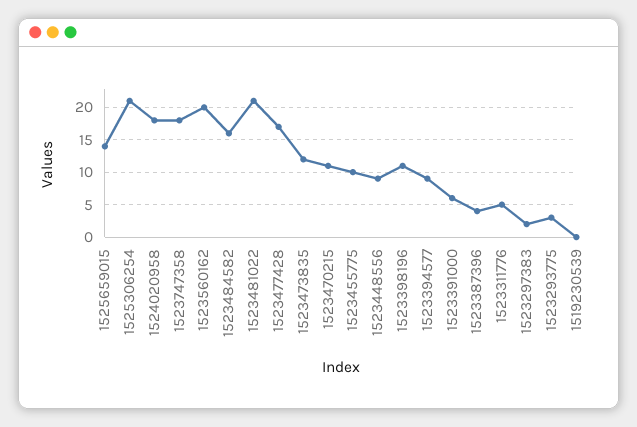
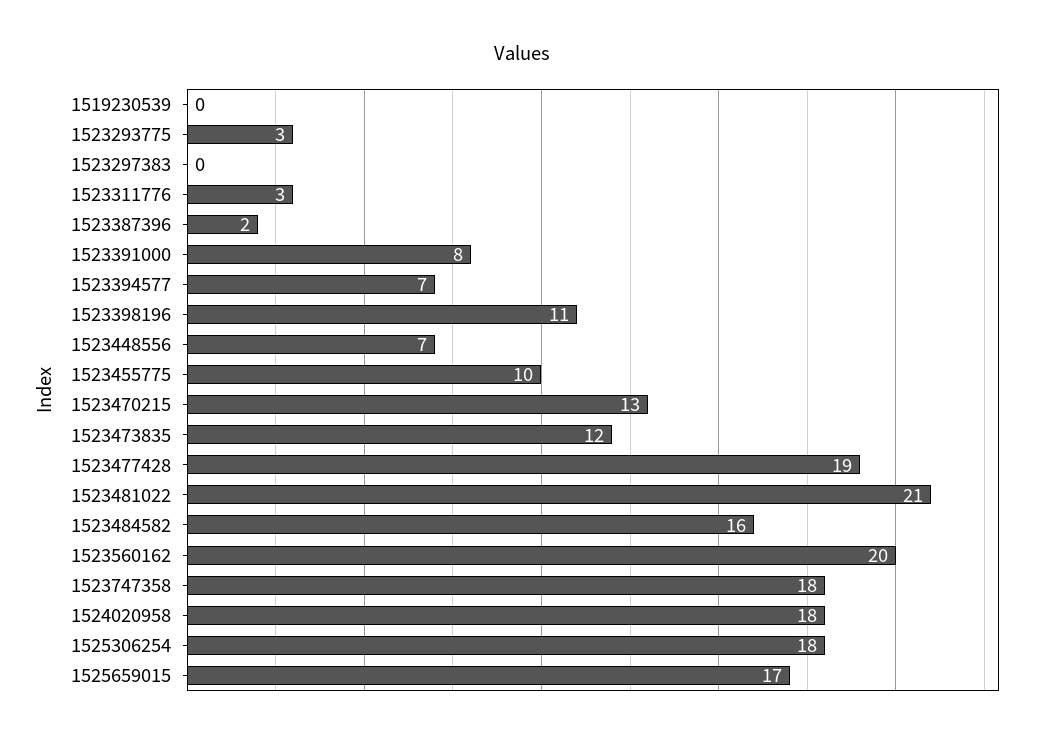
1525659015: 14 -> 17
1525306254: 21 -> 18
1523477428: 17 -> 19
1523470215: 11 -> 13
1523448556: 9 -> 7
1523394577: 9 -> 7
1523391000: 6 -> 8
1523387396: 4 -> 2
1523311776: 5 -> 3
1523297383: 2 -> 0

